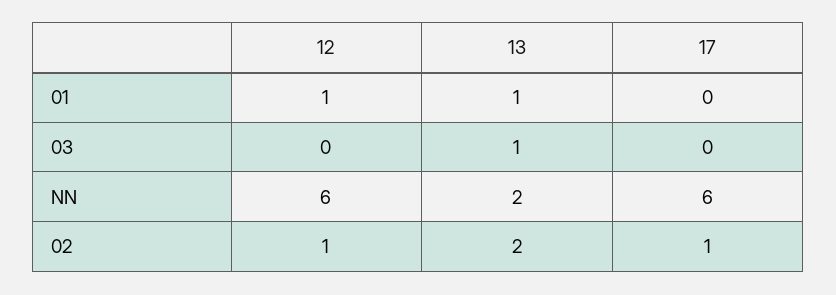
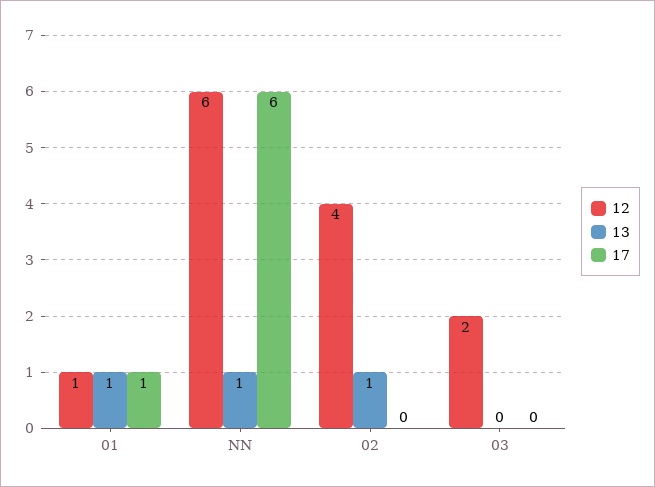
17, 01: 0 -> 1
12, 03: 0 -> 2
13, 03: 1 -> 0
13, NN: 2 -> 1
12, 02: 1 -> 4
13, 02: 2 -> 1
17, 02: 1 -> 0

